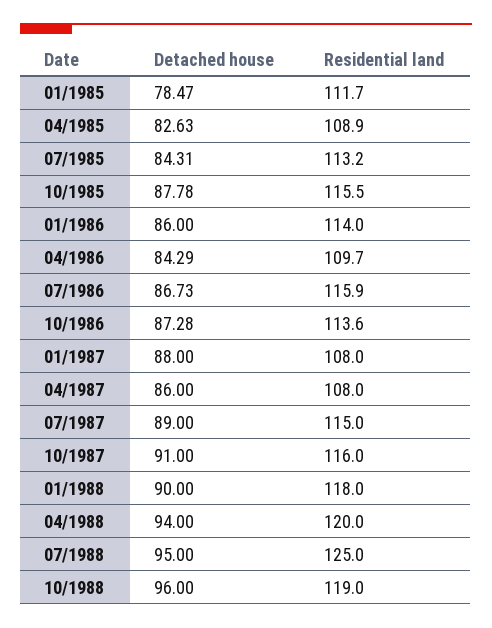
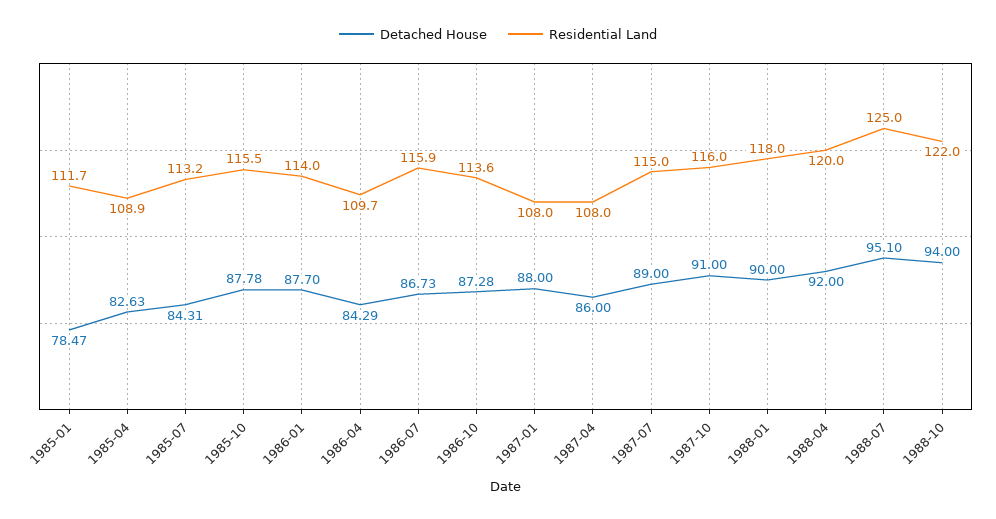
Detached house, 01/1986: 86 -> 87.7
Detached house, 04/1988: 94 -> 92
Detached house, 07/1988: 95 -> 95.1
Detached house, 10/1988: 96 -> 94
Residential land, 10/1988: 119 -> 122

